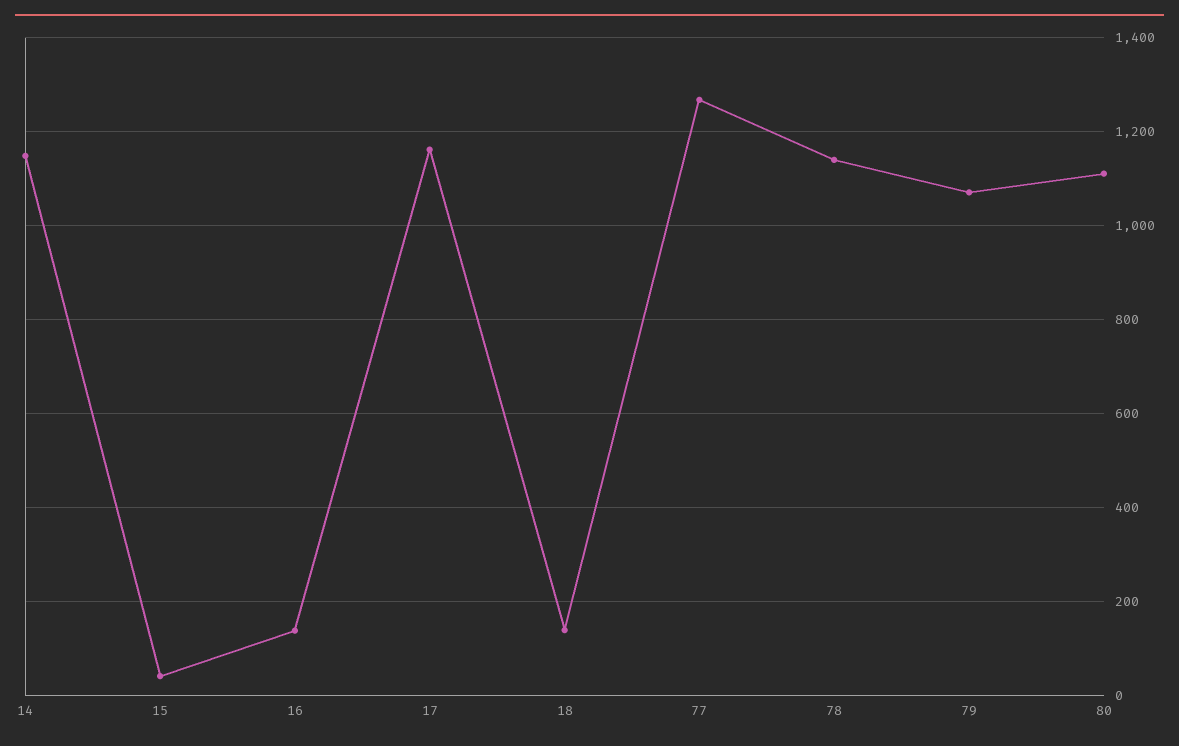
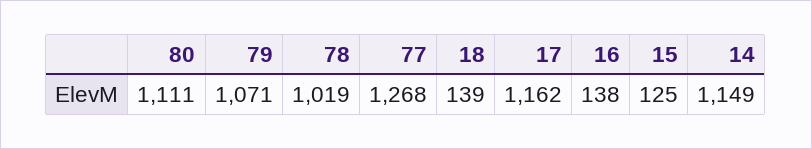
15: 40 -> 125
78: 1140 -> 1019

